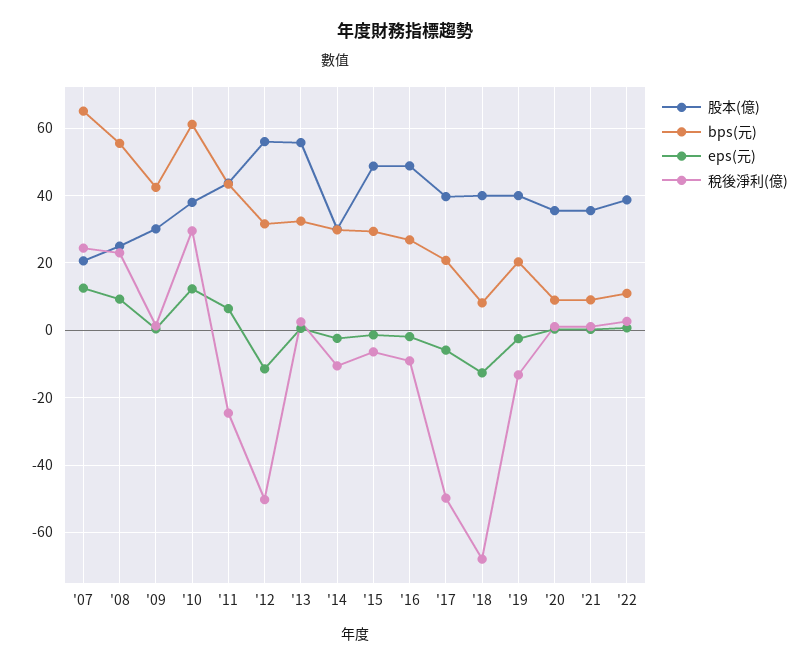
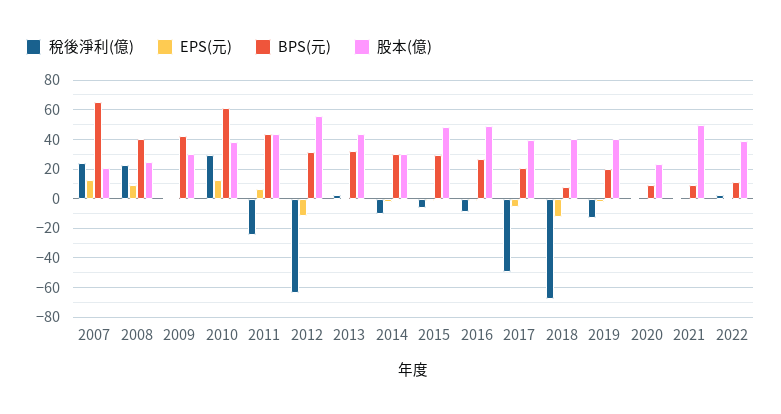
bps(元), '08: 56 -> 40
稅後淨利(億), '12: -50 -> -65
股本(億), '13: 56 -> 45
股本(億), '20: 36 -> 25
股本(億), '21: 36 -> 50

